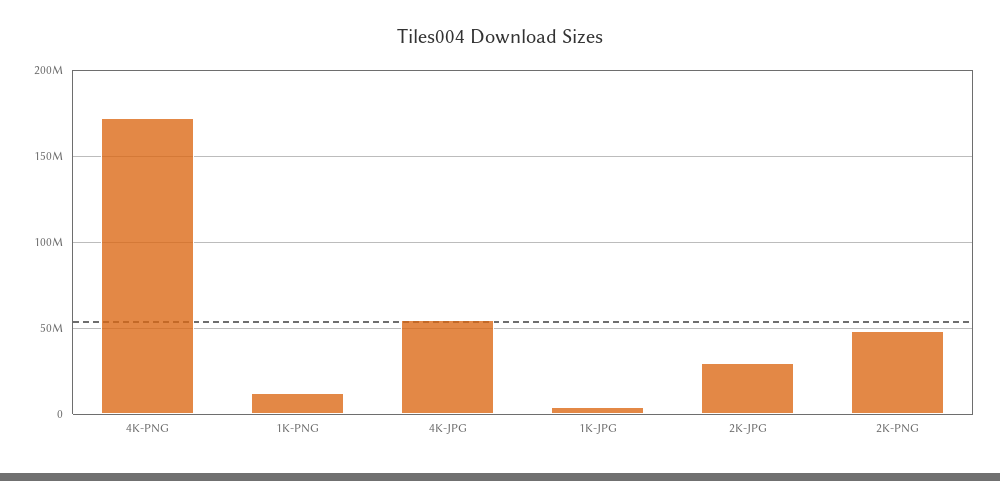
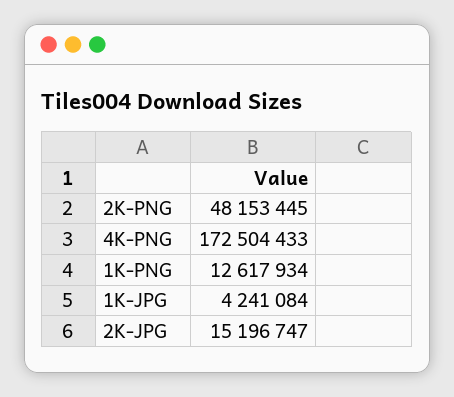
4K-JPG: 55000000 -> none
2K-JPG: 30000000 -> 15196747

